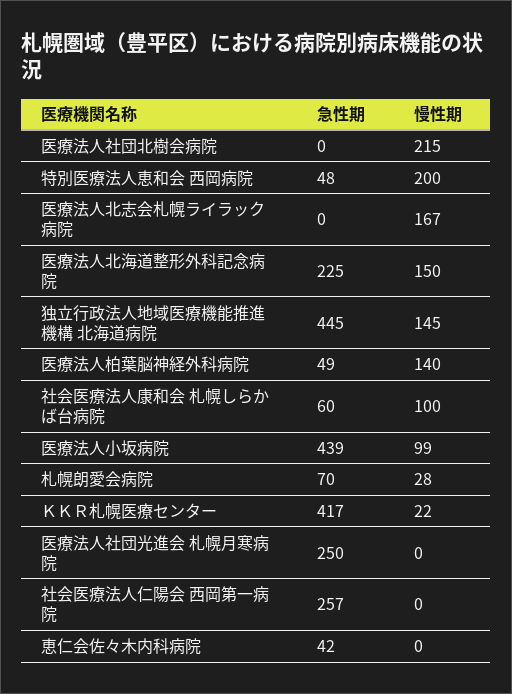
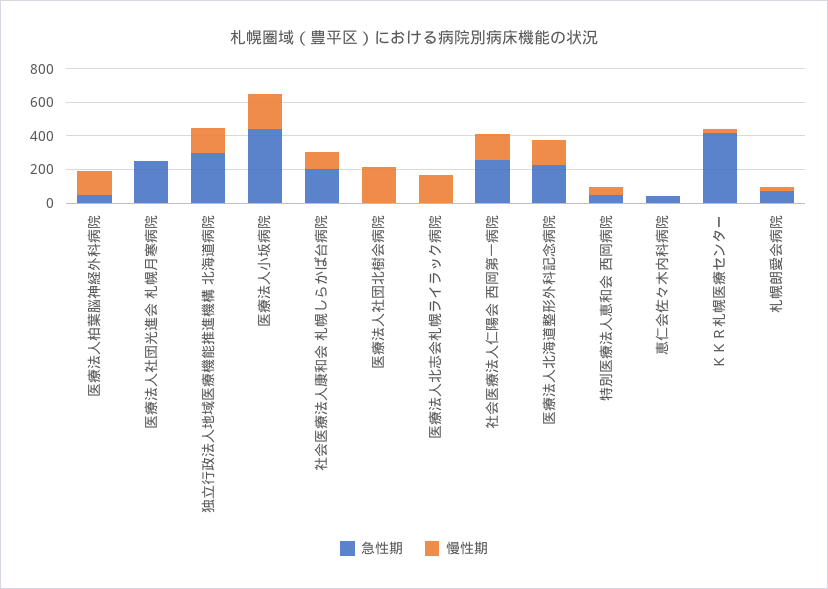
慢性期, 特別医療法人恵和会 西岡病院: 200 -> 50
急性期, 独立行政法人地域医療機能推進機構 北海道病院: 445 -> 300
急性期, 社会医療法人康和会 札幌しらかば台病院: 60 -> 200
慢性期, 医療法人小坂病院: 99 -> 200
慢性期, 社会医療法人仁陽会 西岡第一病院: 0 -> 150

